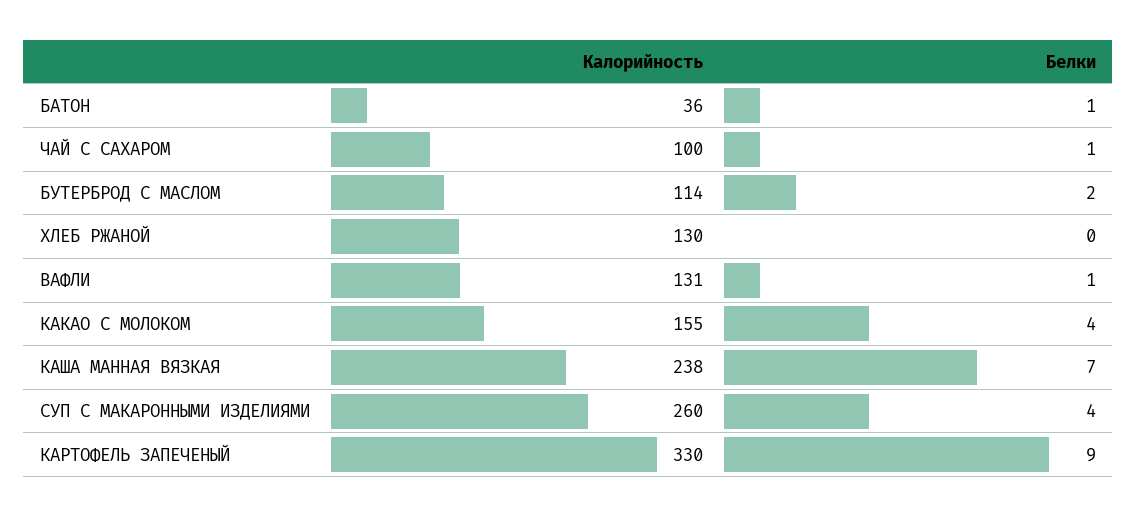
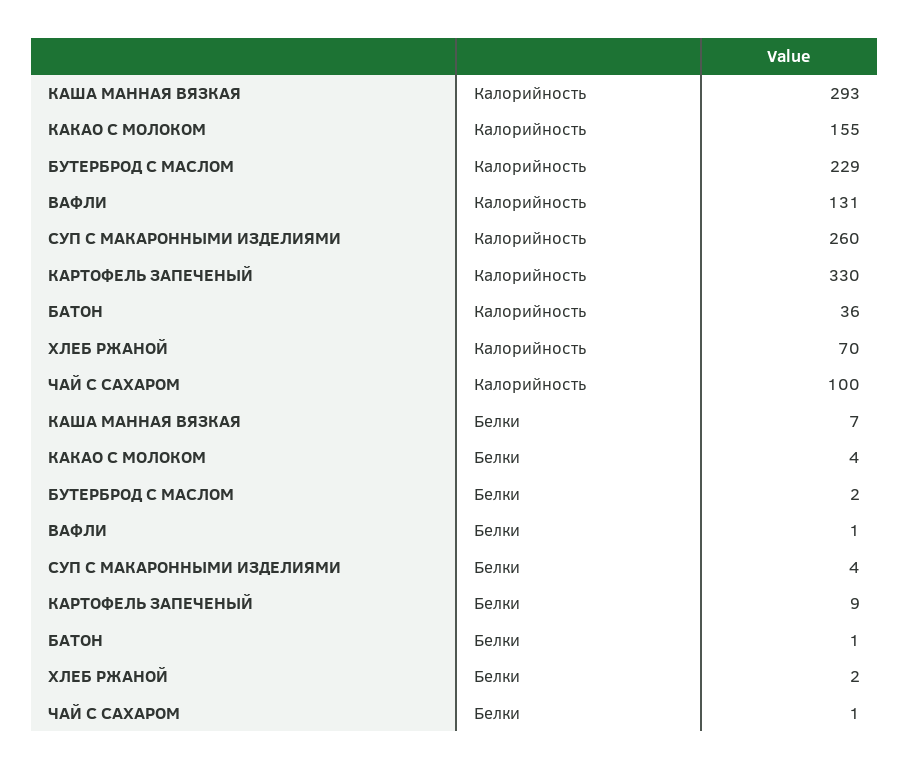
Калорийность, БУТЕРБРОД С МАСЛОМ: 114 -> 229
Калорийность, ХЛЕБ РЖАНОЙ: 130 -> 70
Белки, ХЛЕБ РЖАНОЙ: 0 -> 2
Калорийность, КАША МАННАЯ ВЯЗКАЯ: 238 -> 293

